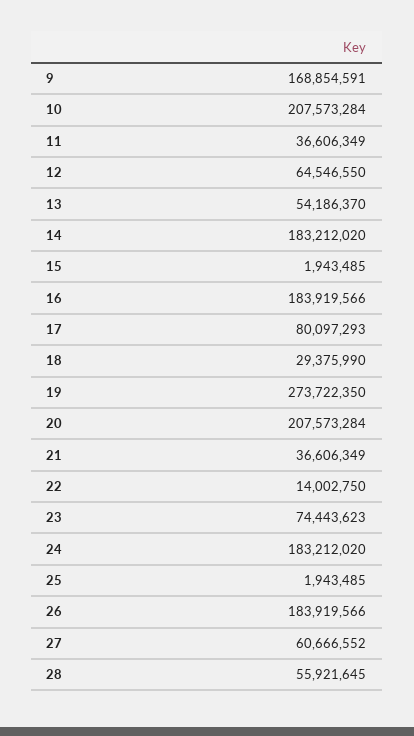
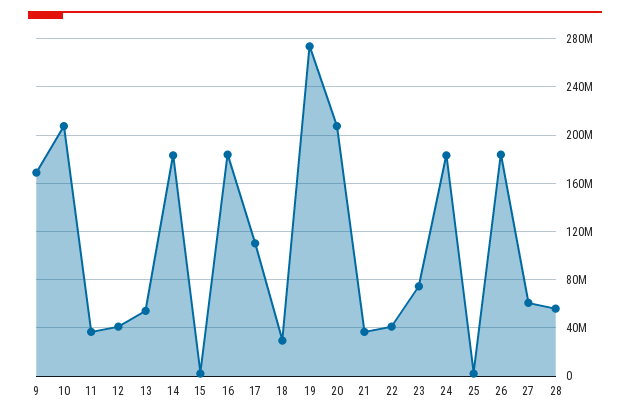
12: 64546550 -> 40000000
17: 80097293 -> 110000000
22: 14002750 -> 40000000

